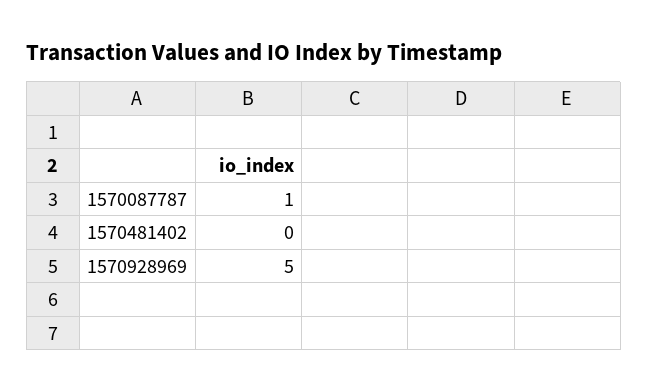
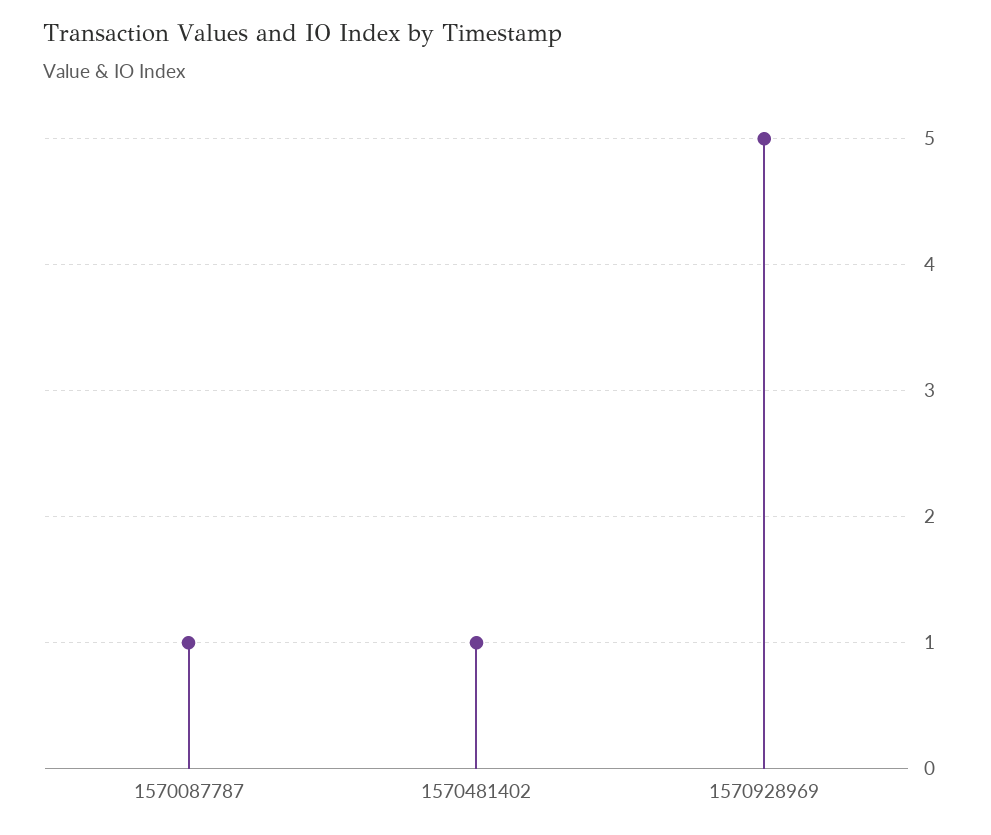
1570481402: 0 -> 1

